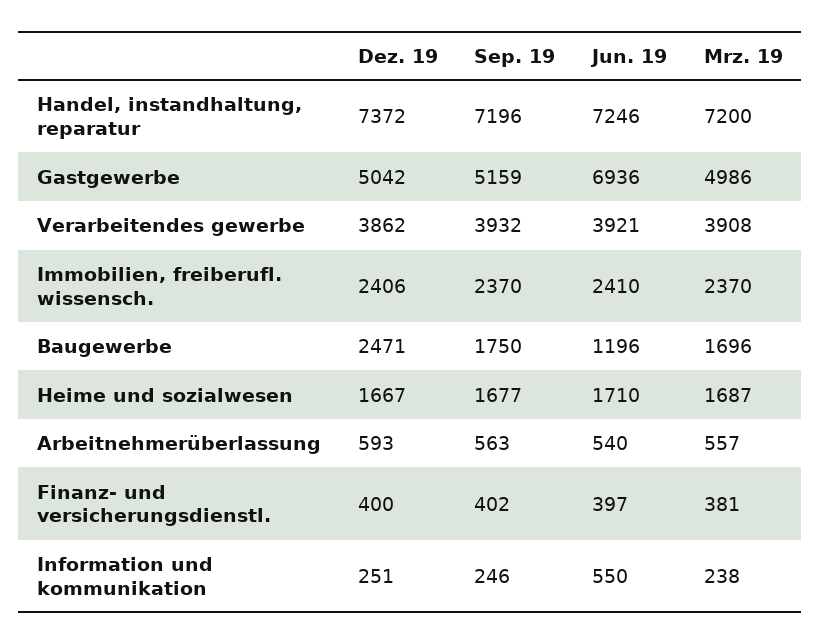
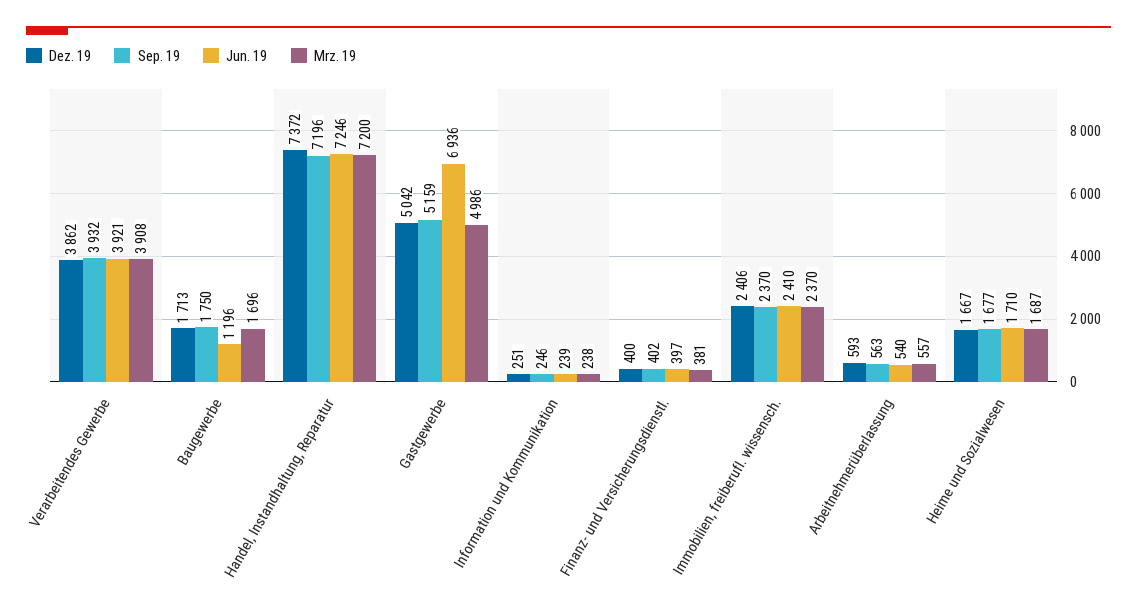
Dez. 19, Baugewerbe: 2471 -> 1713
Jun. 19, Information und kommunikation: 550 -> 239

